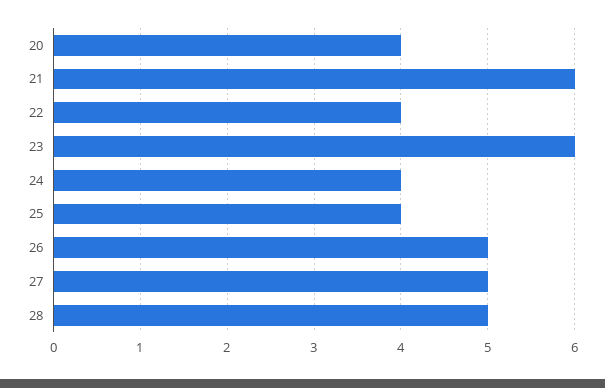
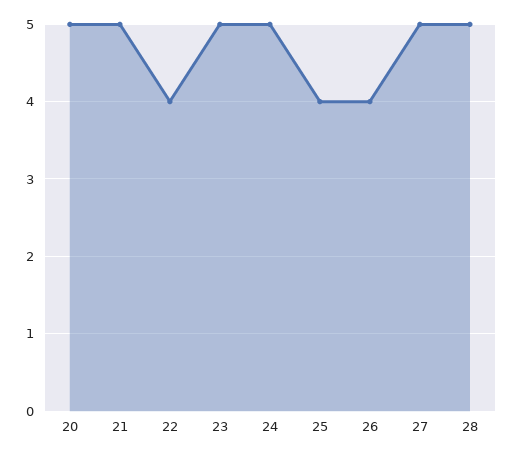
20: 4 -> 5
21: 6 -> 5
23: 6 -> 5
24: 4 -> 5
26: 5 -> 4

